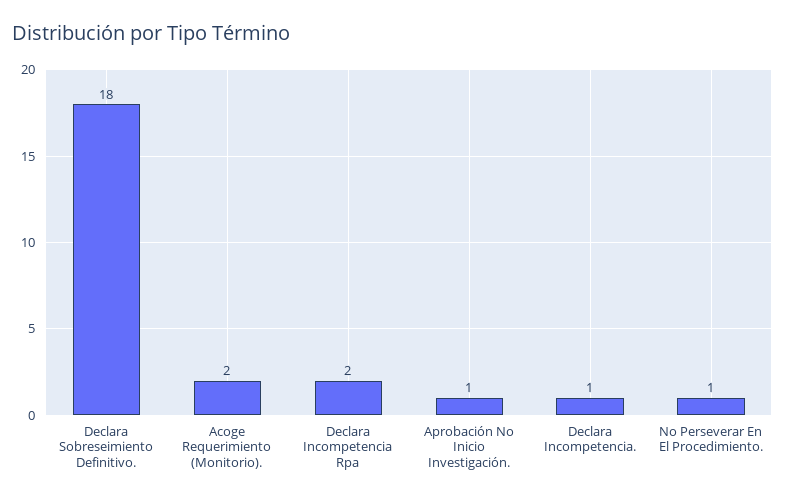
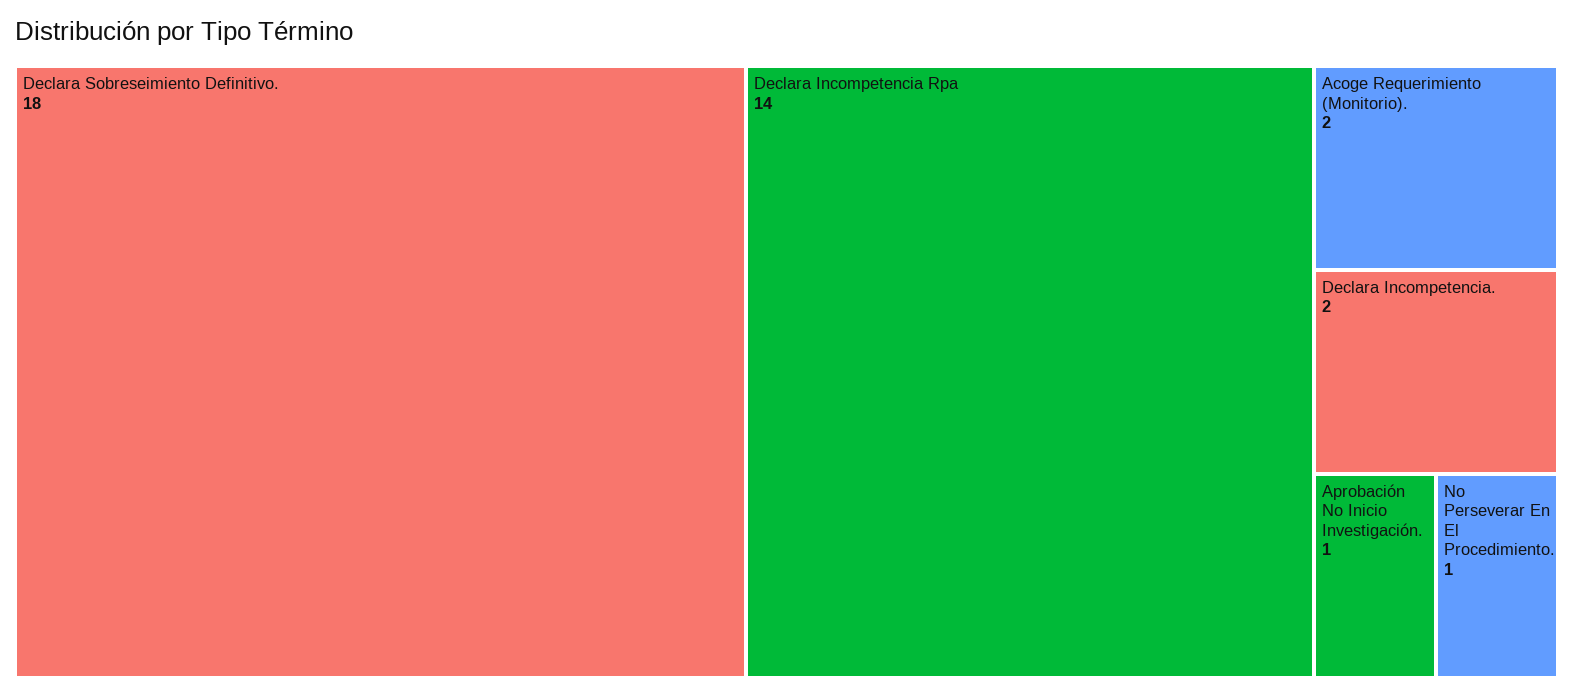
Declara Incompetencia Rpa: 2 -> 14
Declara Incompetencia.: 1 -> 2

